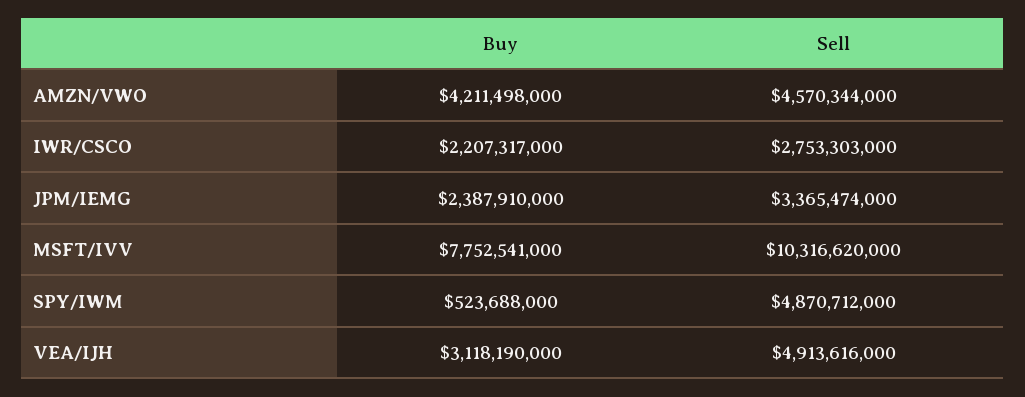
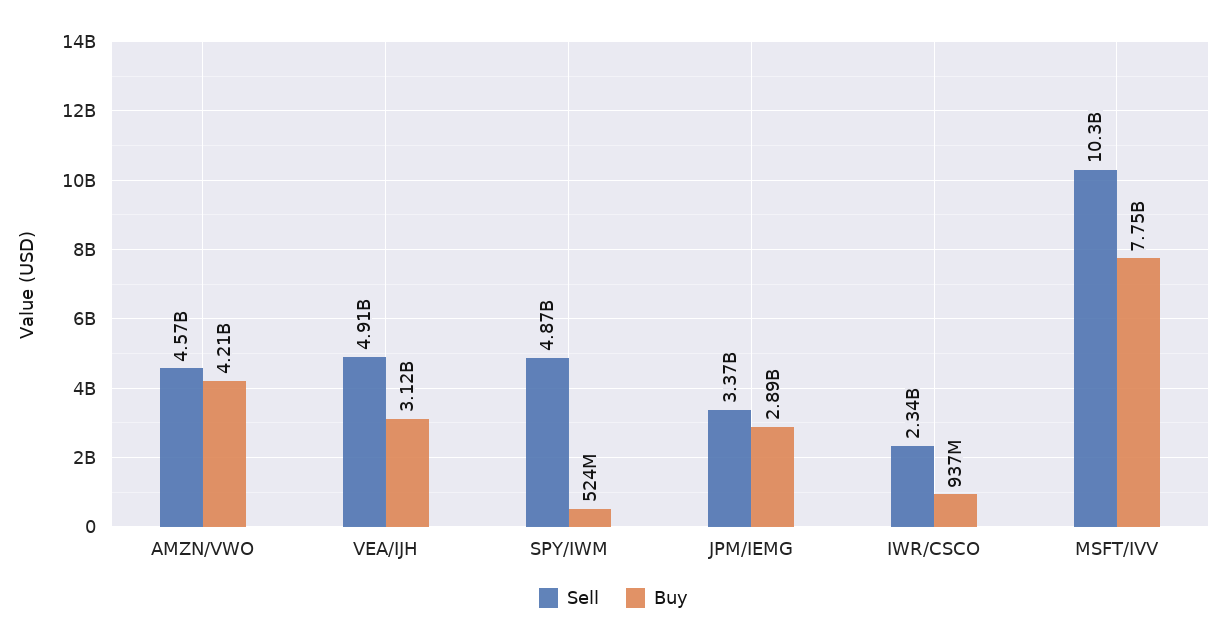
Buy, IWR/CSCO: 2207317000 -> 937000000
Sell, IWR/CSCO: 2753303000 -> 2340000000
Buy, JPM/IEMG: 2387910000 -> 2890000000

